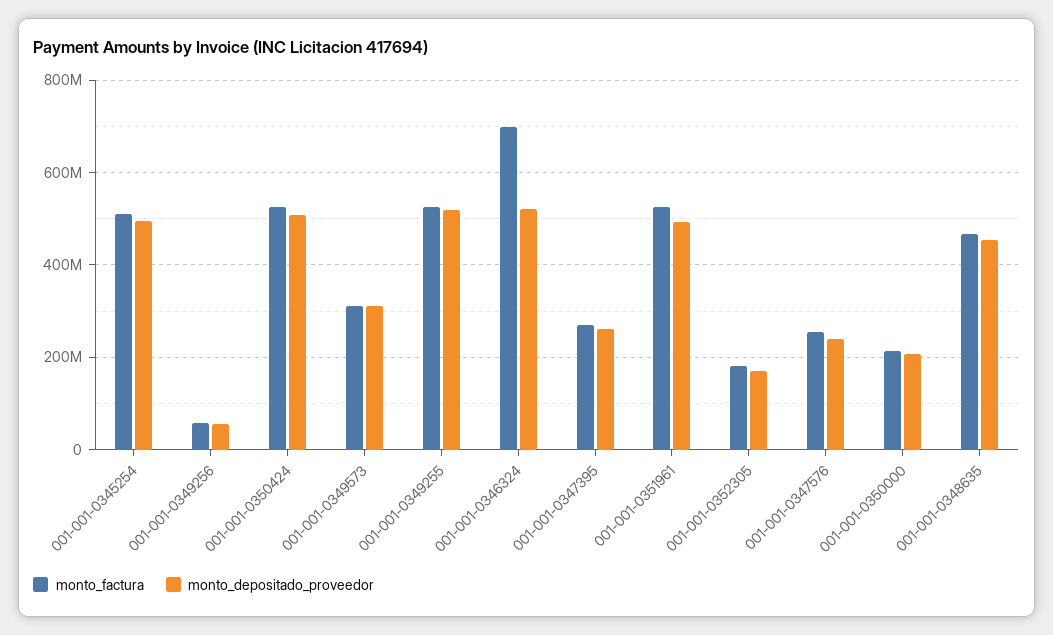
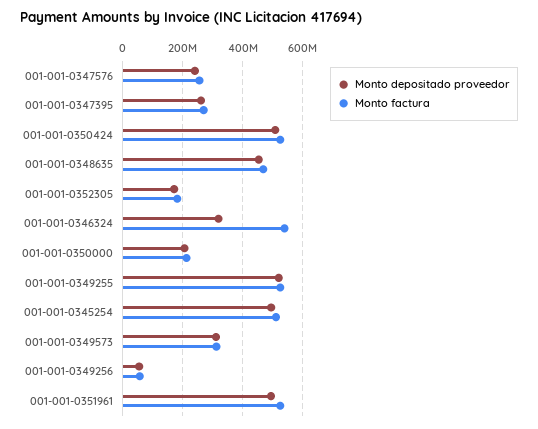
monto_factura, 001-001-0346324: 700000000 -> 540000000
monto_depositado_proveedor, 001-001-0346324: 520000000 -> 320000000

